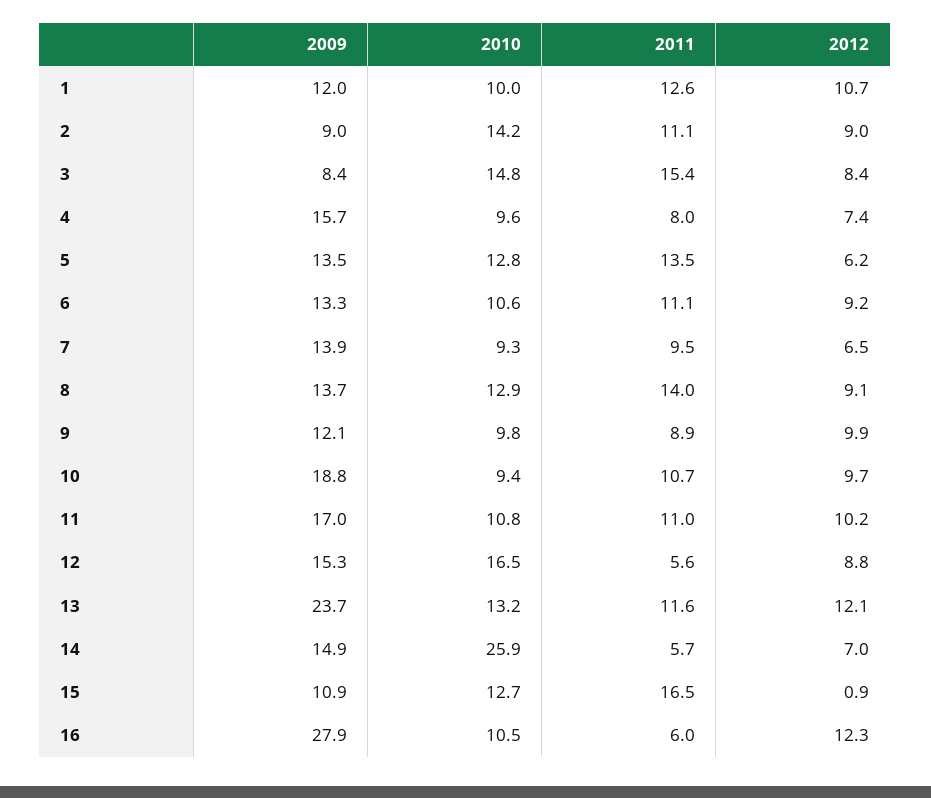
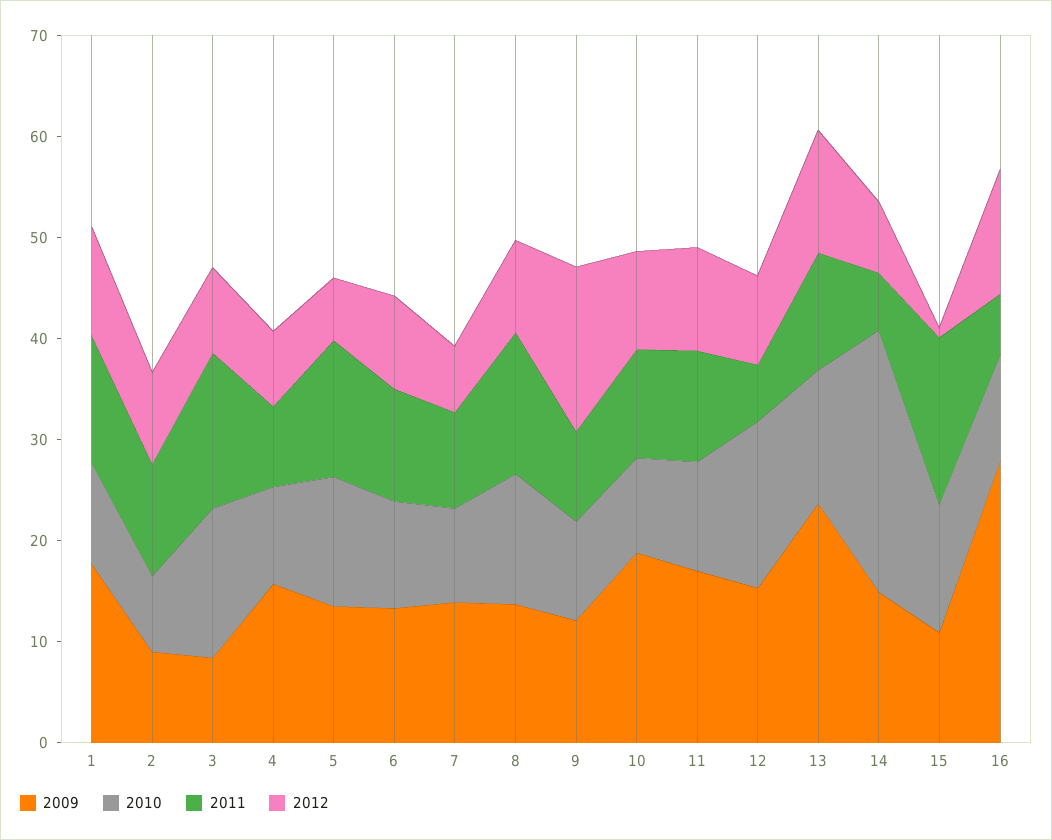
2009, 1: 12 -> 18
2010, 2: 14.2 -> 8
2012, 9: 9.9 -> 16

